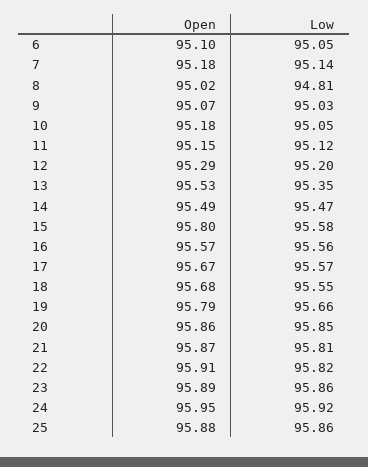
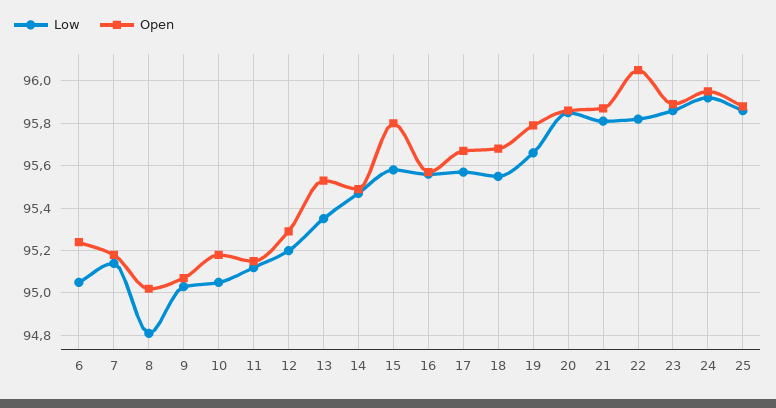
Open, 6: 95.1 -> 95.25
Open, 22: 95.91 -> 96.05

